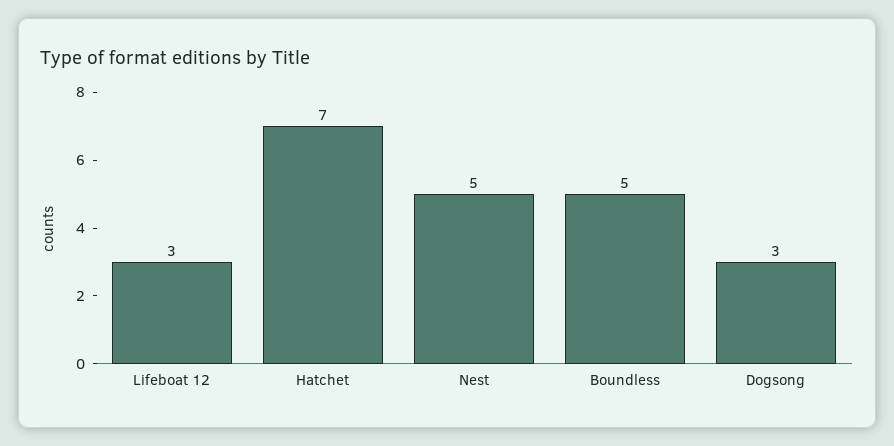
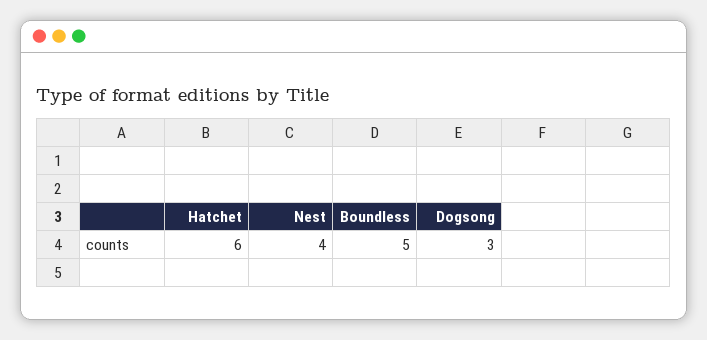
Lifeboat 12: 3 -> none
Hatchet: 7 -> 6
Nest: 5 -> 4

